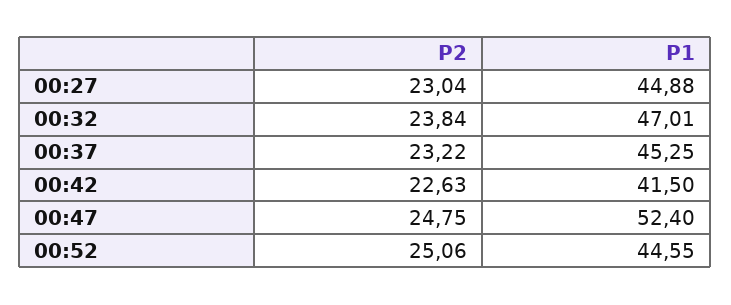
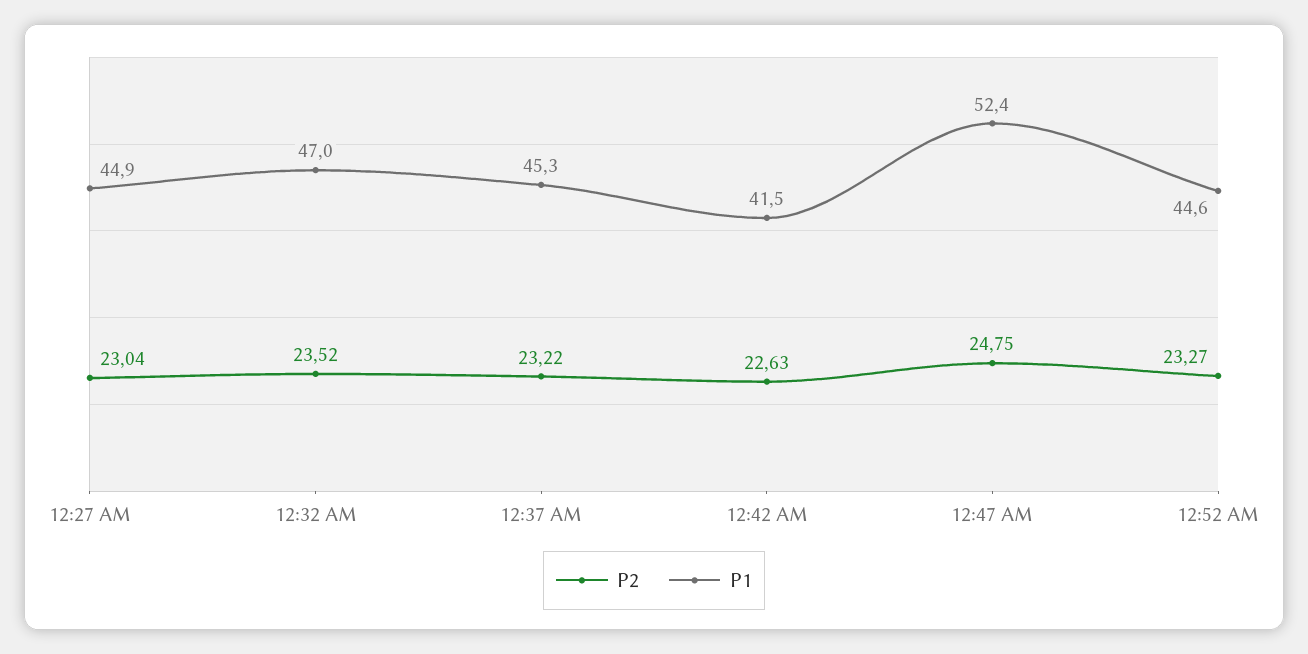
P2, 00:32: 23.84 -> 23.52
P2, 00:52: 25.06 -> 23.27

